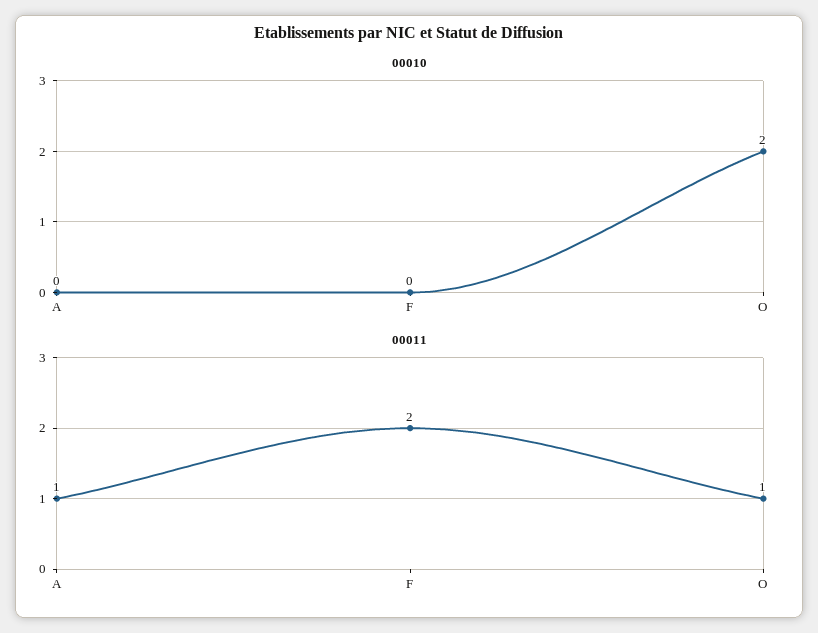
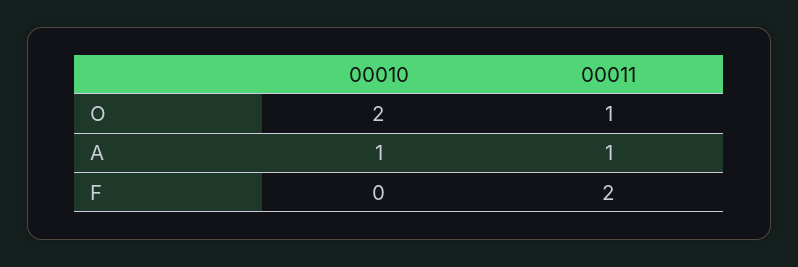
00010, A: 0 -> 1

